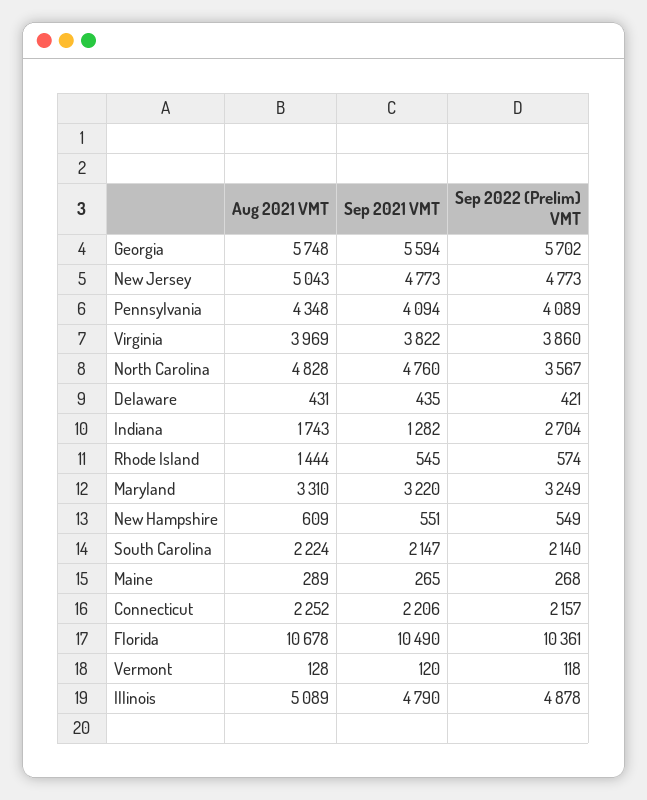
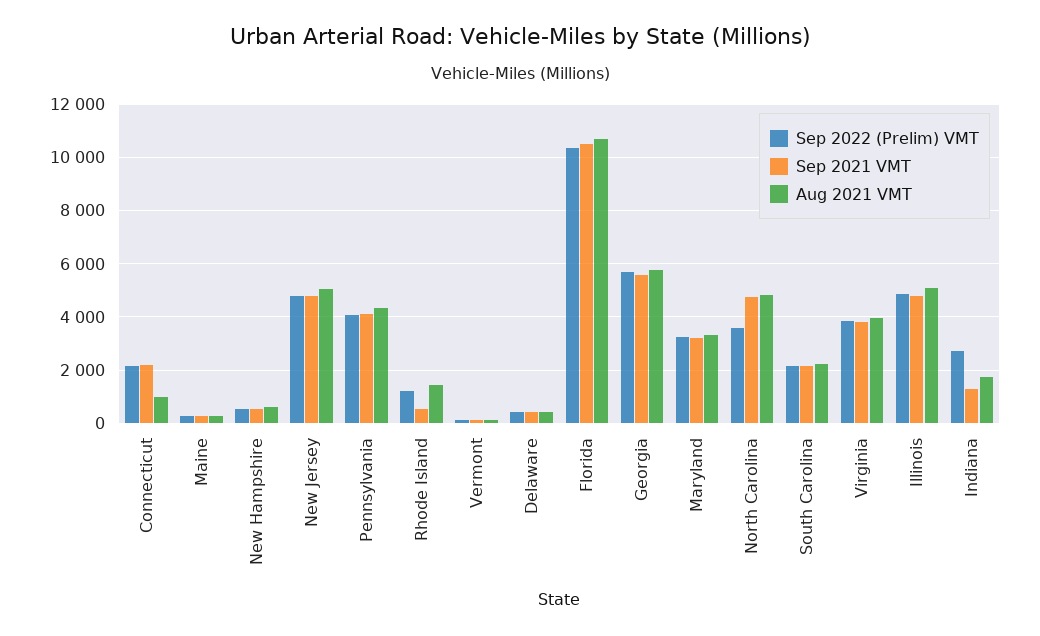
Sep 2022 (Prelim) VMT, Rhode Island: 574 -> 1250
Aug 2021 VMT, Connecticut: 2252 -> 1000

